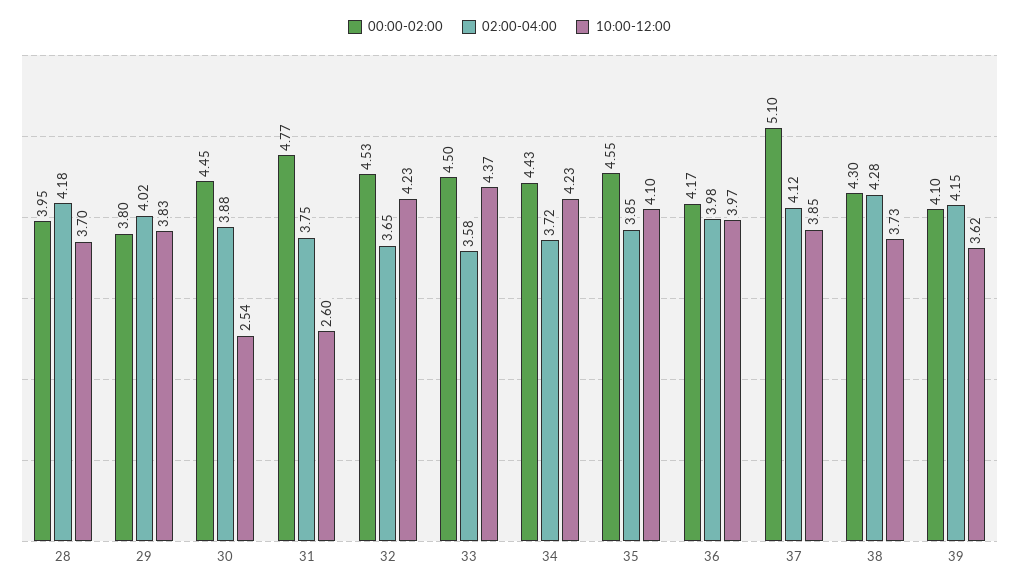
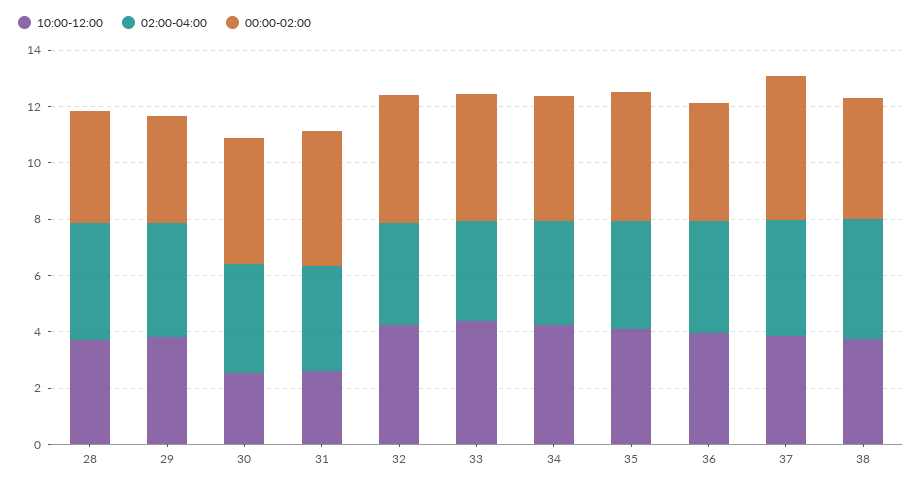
00:00-02:00, 39: 4.1 -> none
02:00-04:00, 39: 4.15 -> none
10:00-12:00, 39: 3.62 -> none

